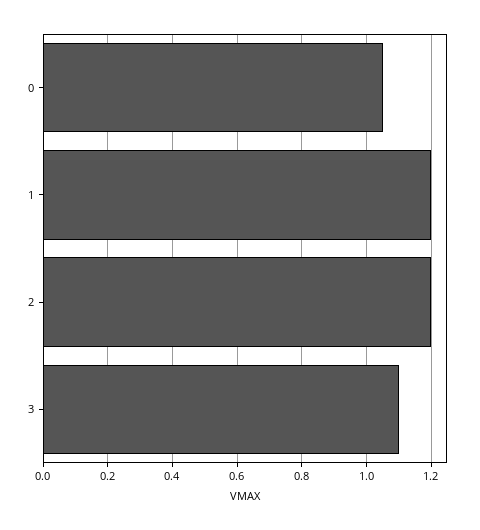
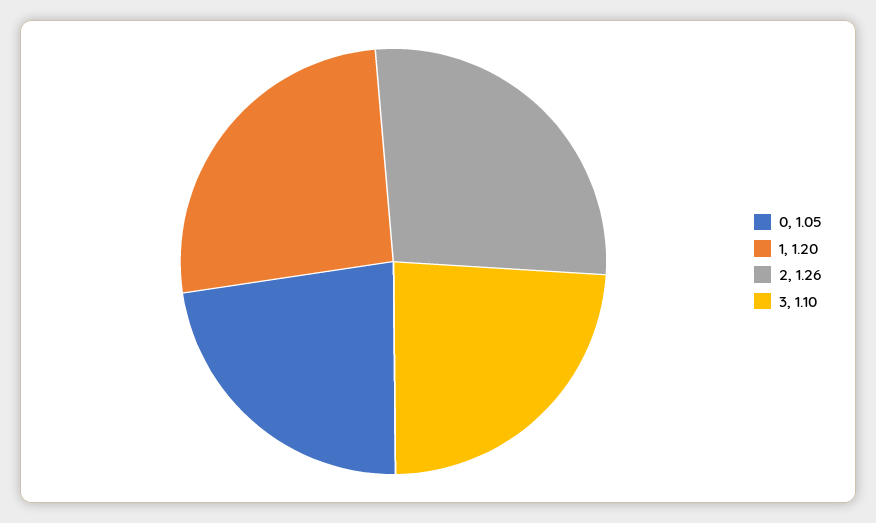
2: 1.2 -> 1.26

